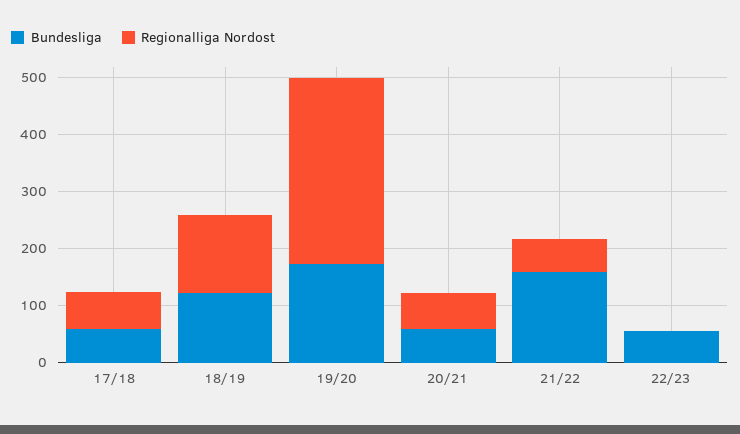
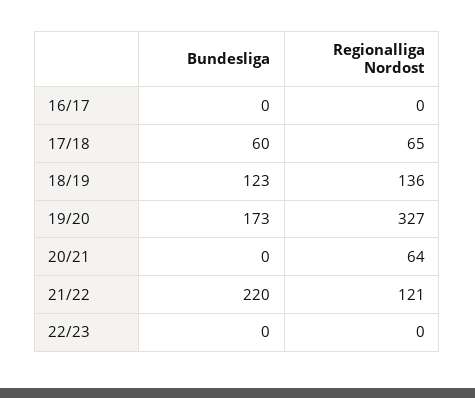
Bundesliga, 20/21: 60 -> 0
Bundesliga, 21/22: 160 -> 220
Regionalliga Nordost, 21/22: 60 -> 121
Bundesliga, 22/23: 60 -> 0
Bundesliga, 16/17: none -> 0
Regionalliga Nordost, 16/17: none -> 0

